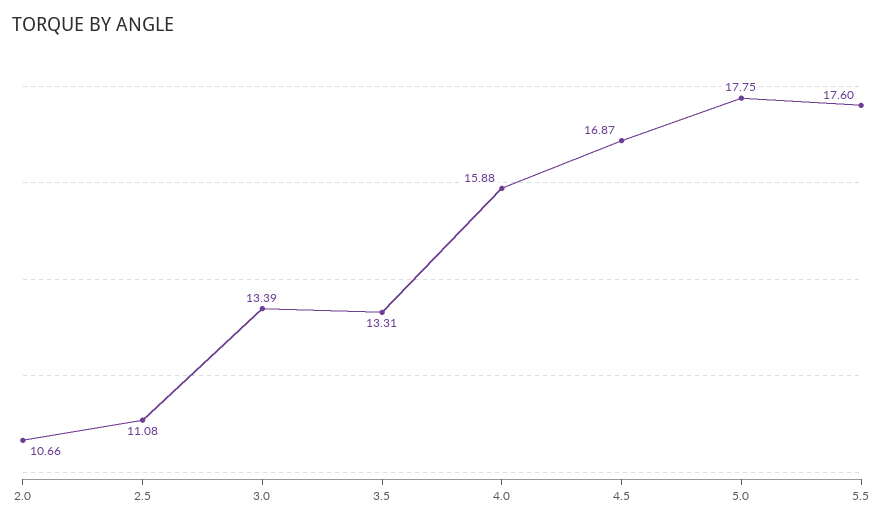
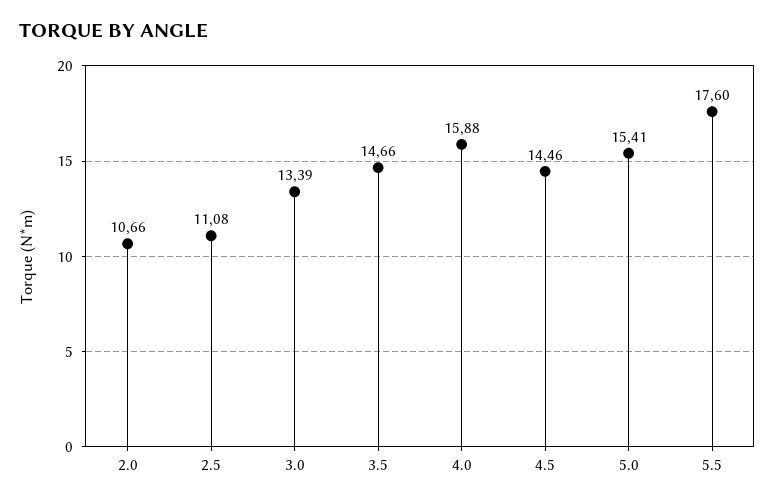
3.5: 13.31 -> 14.66
4.5: 16.87 -> 14.46
5.0: 17.75 -> 15.41

